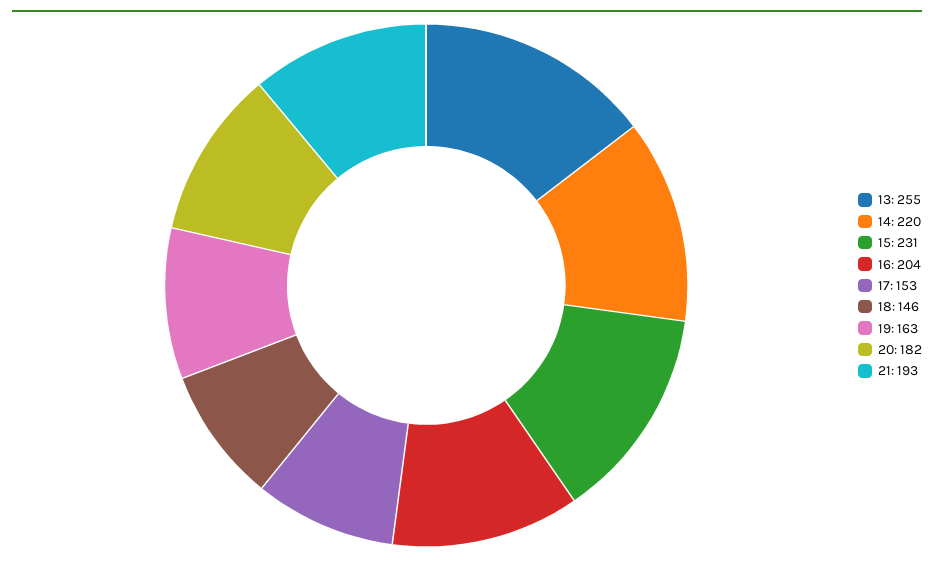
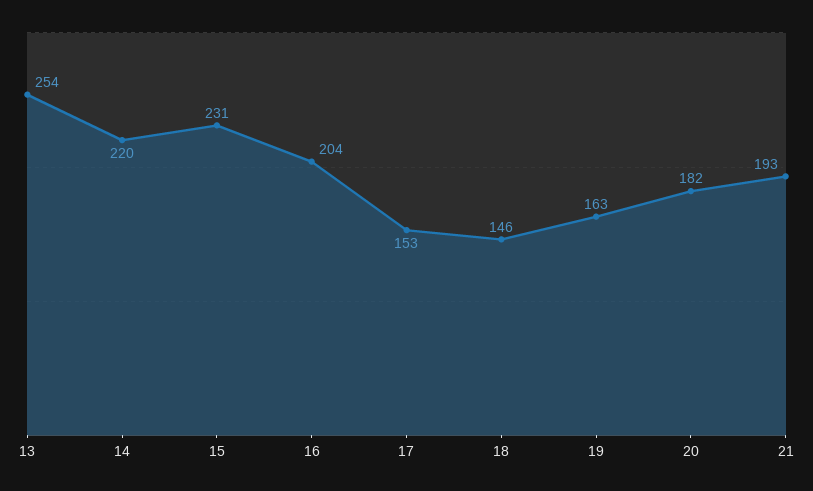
13: 255 -> 254

